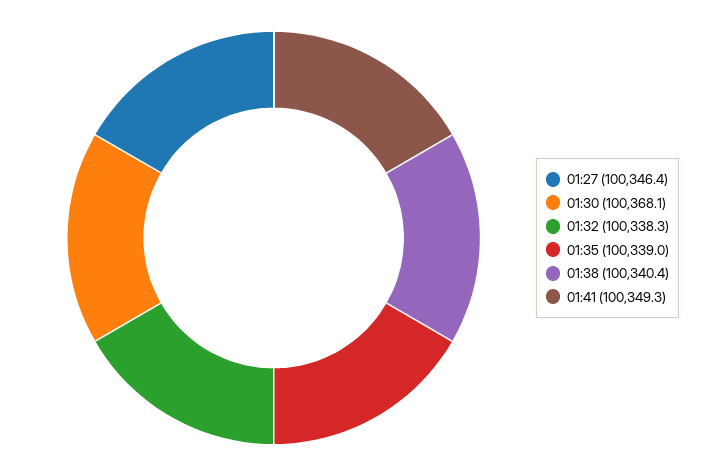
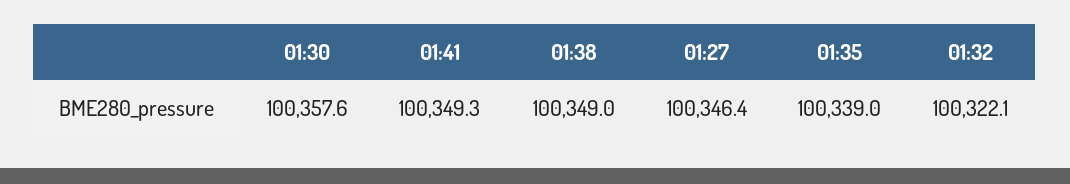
01:30: 100368.1 -> 100357.6
01:32: 100338.3 -> 100322.1
01:38: 100340.4 -> 100349

